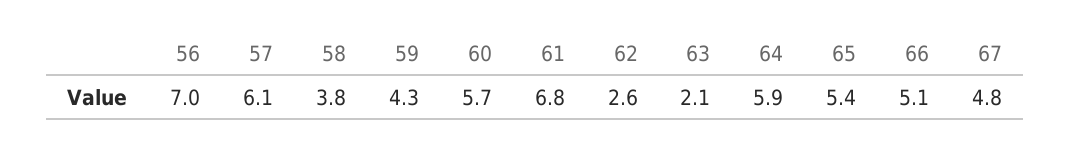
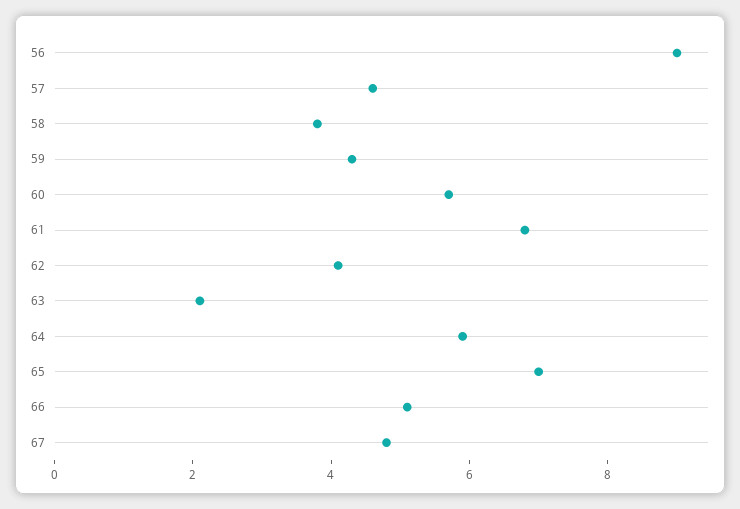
56: 7 -> 9
57: 6.1 -> 4.5
62: 2.6 -> 4
65: 5.4 -> 7

